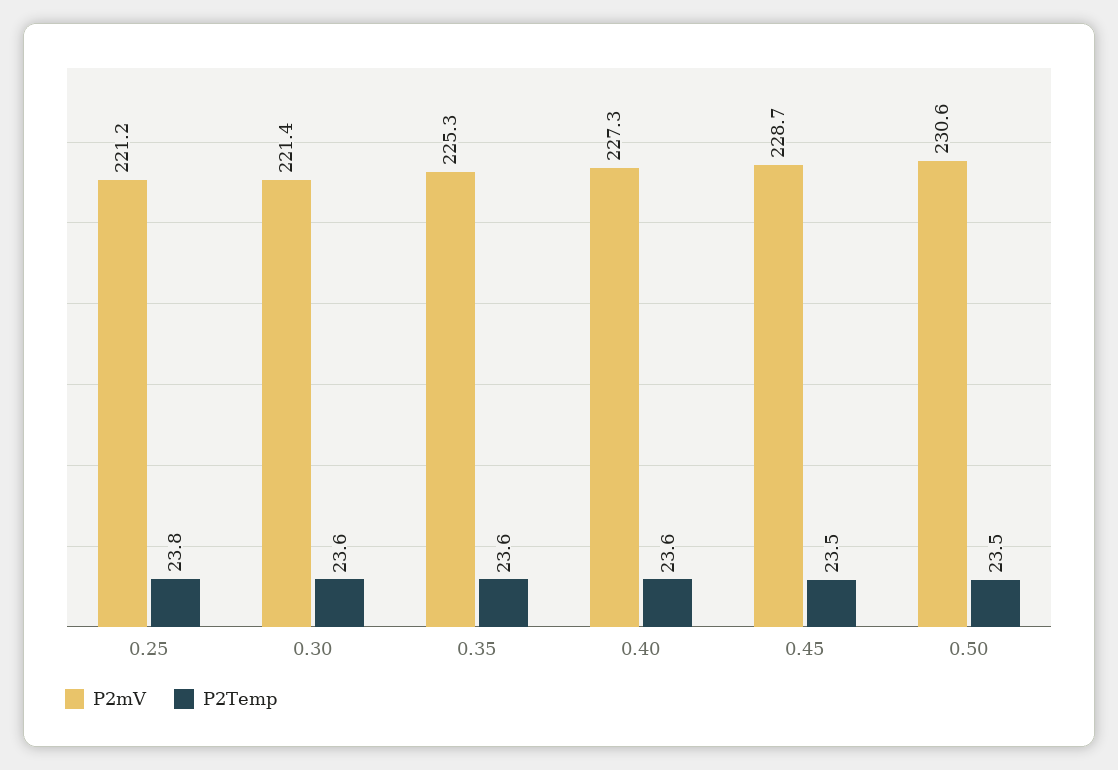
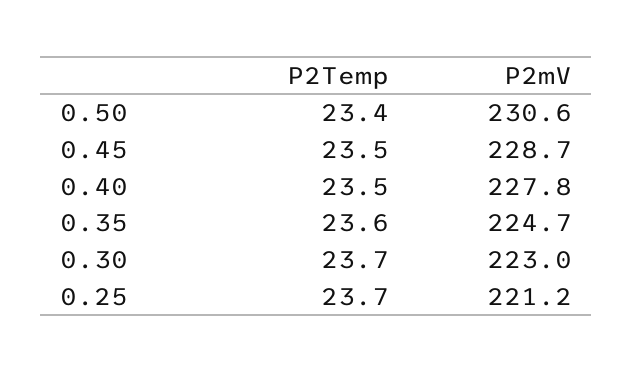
P2Temp, 0.25: 23.8 -> 23.7
P2mV, 0.30: 221.4 -> 223
P2Temp, 0.30: 23.6 -> 23.7
P2mV, 0.35: 225.3 -> 224.7
P2mV, 0.40: 227.3 -> 227.8
P2Temp, 0.40: 23.6 -> 23.5
P2Temp, 0.50: 23.5 -> 23.4

